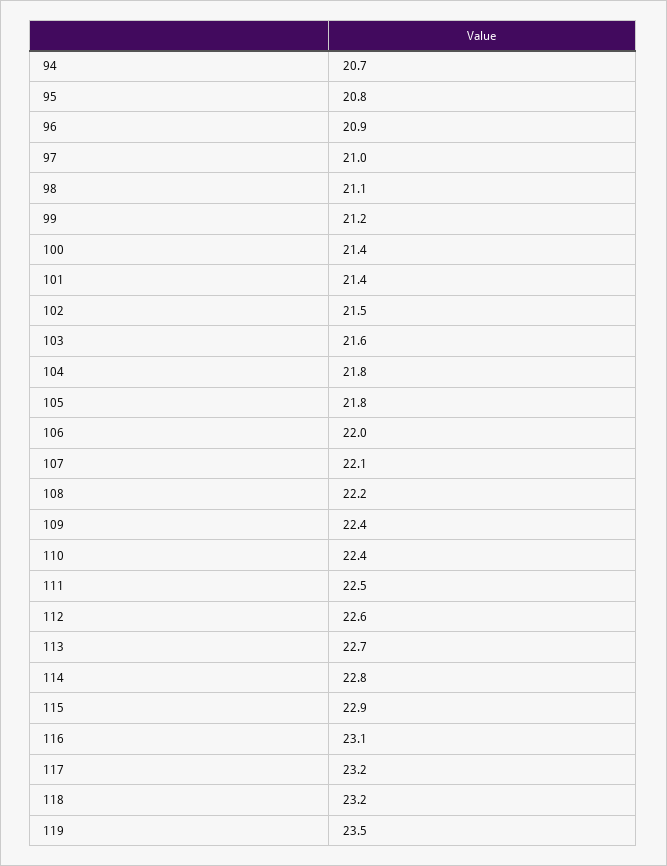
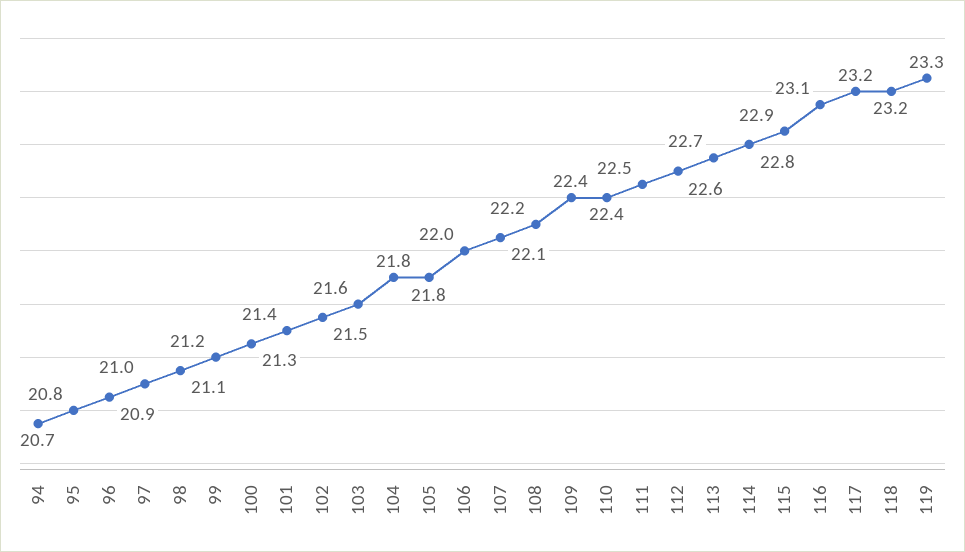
100: 21.4 -> 21.3
119: 23.5 -> 23.3

